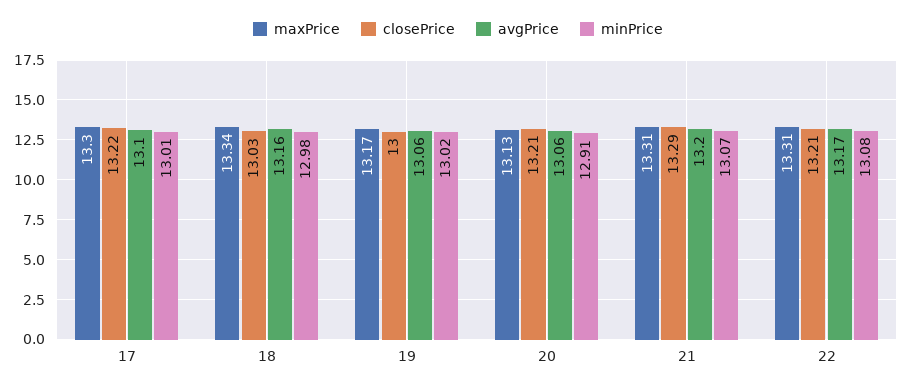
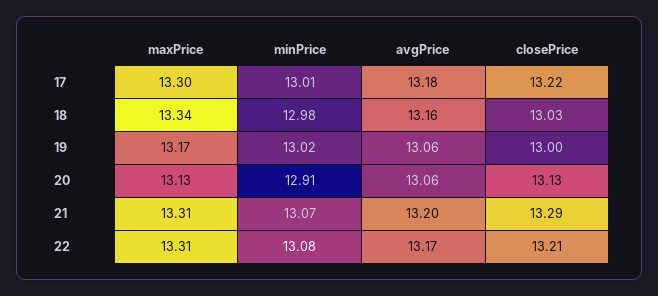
avgPrice, 17: 13.1 -> 13.18
closePrice, 20: 13.21 -> 13.13

